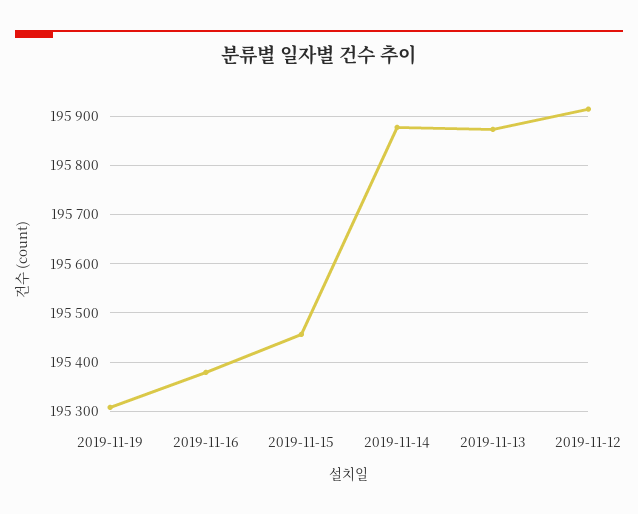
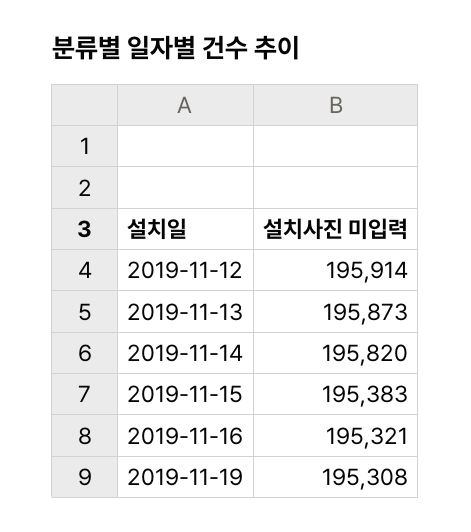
2019-11-16: 195380 -> 195321
2019-11-15: 195460 -> 195383
2019-11-14: 195880 -> 195820

